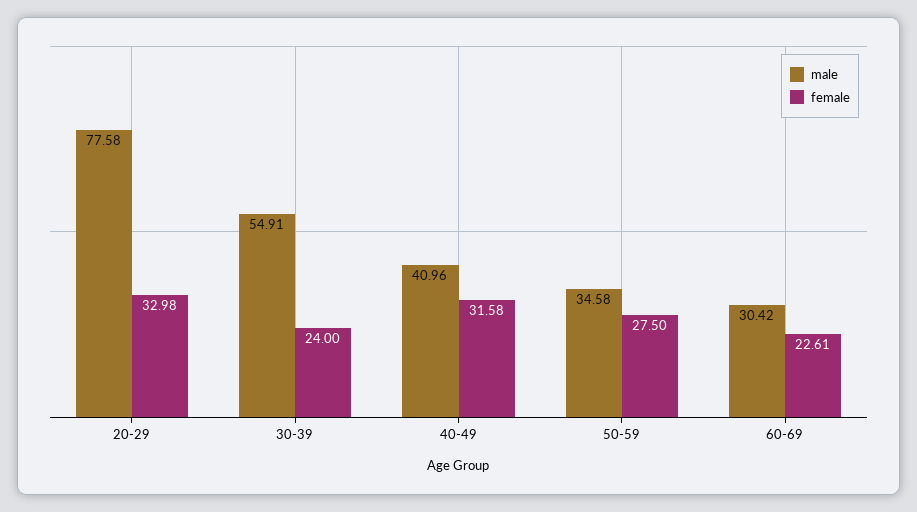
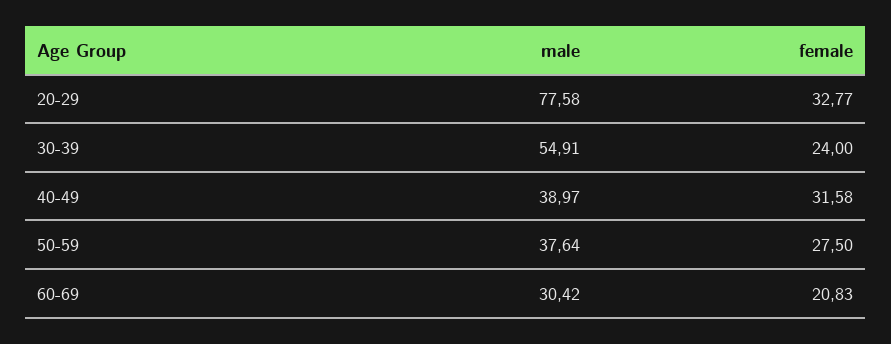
female, 20-29: 32.98 -> 32.77
male, 40-49: 40.96 -> 38.97
male, 50-59: 34.58 -> 37.64
female, 60-69: 22.61 -> 20.83

